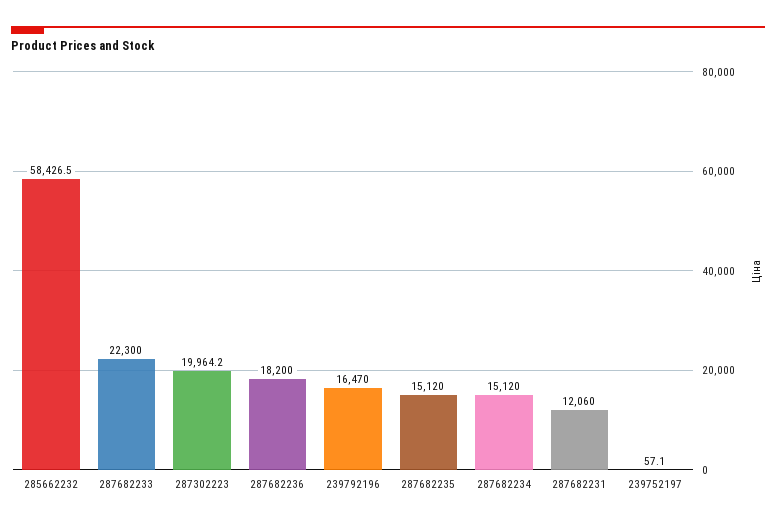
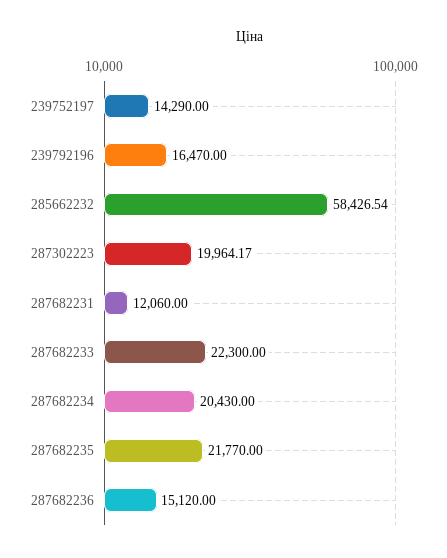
287682236: 18200 -> 15120
287682235: 15120 -> 21770
287682234: 15120 -> 20430
239752197: 57.1 -> 14290

